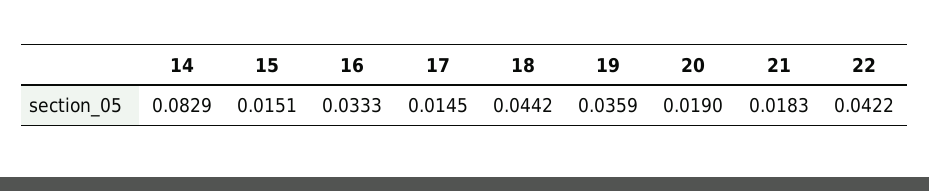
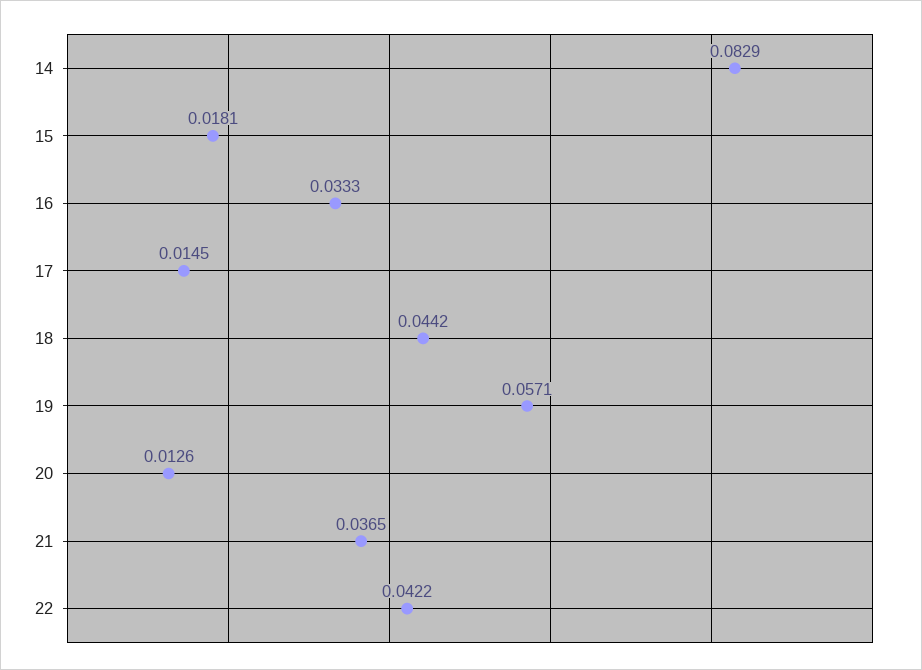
15: 0.0151 -> 0.0181
19: 0.0359 -> 0.0571
20: 0.019 -> 0.0126
21: 0.0183 -> 0.0365

